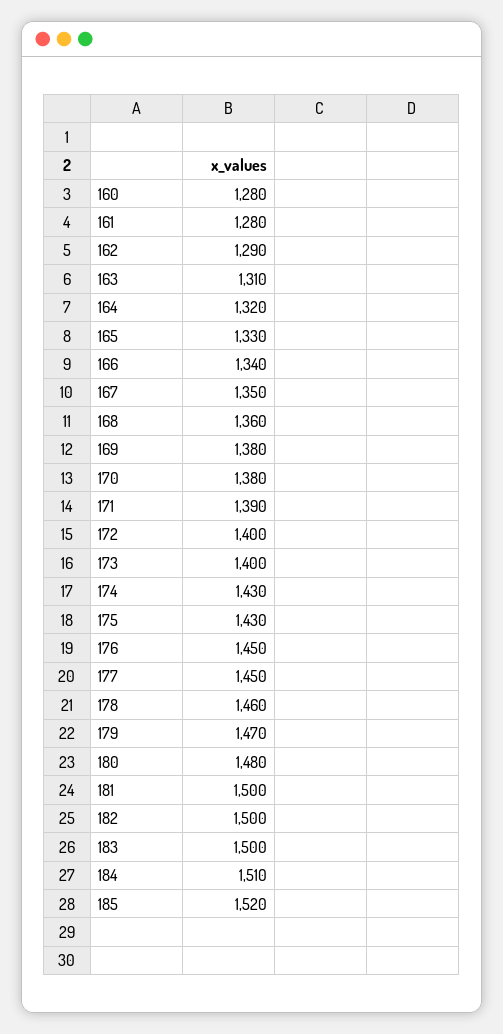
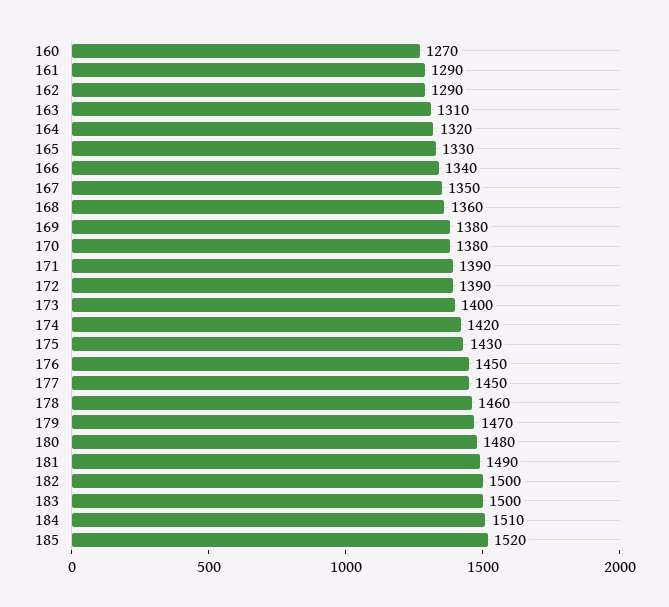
160: 1280 -> 1270
161: 1280 -> 1290
172: 1400 -> 1390
174: 1430 -> 1420
181: 1500 -> 1490

